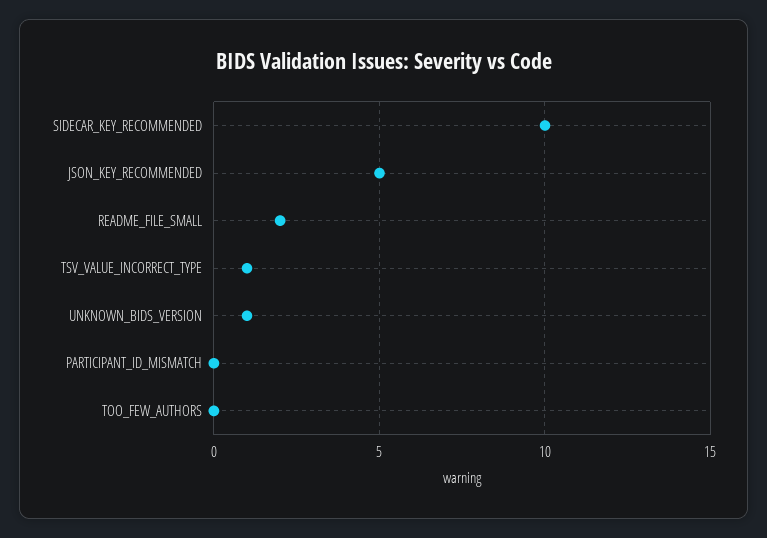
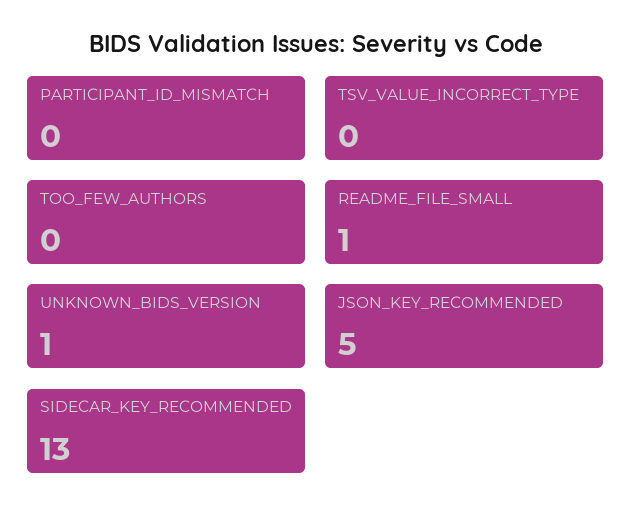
SIDECAR_KEY_RECOMMENDED: 10 -> 13
README_FILE_SMALL: 2 -> 1
TSV_VALUE_INCORRECT_TYPE: 1 -> 0

